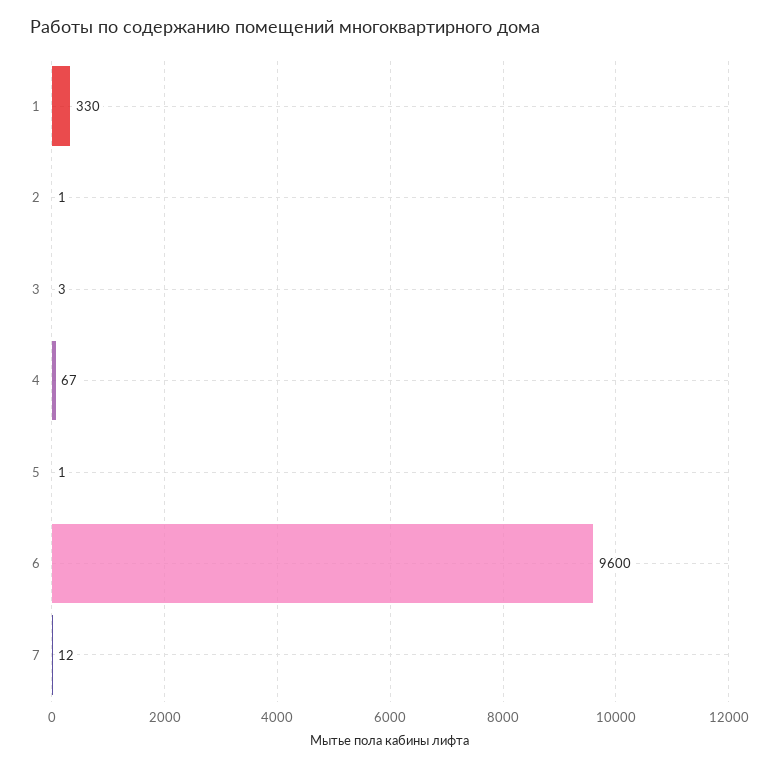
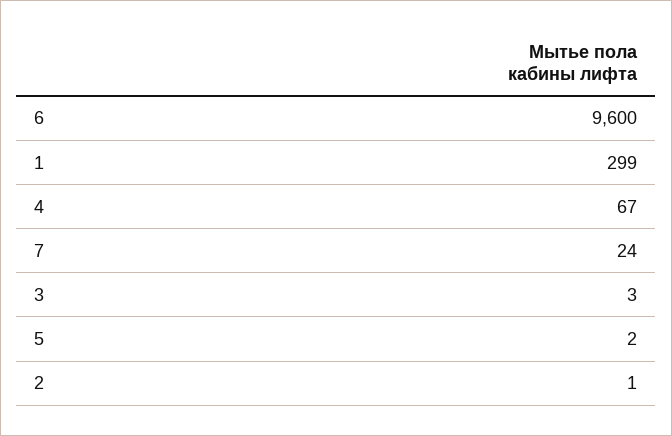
1: 330 -> 299
5: 1 -> 2
7: 12 -> 24

